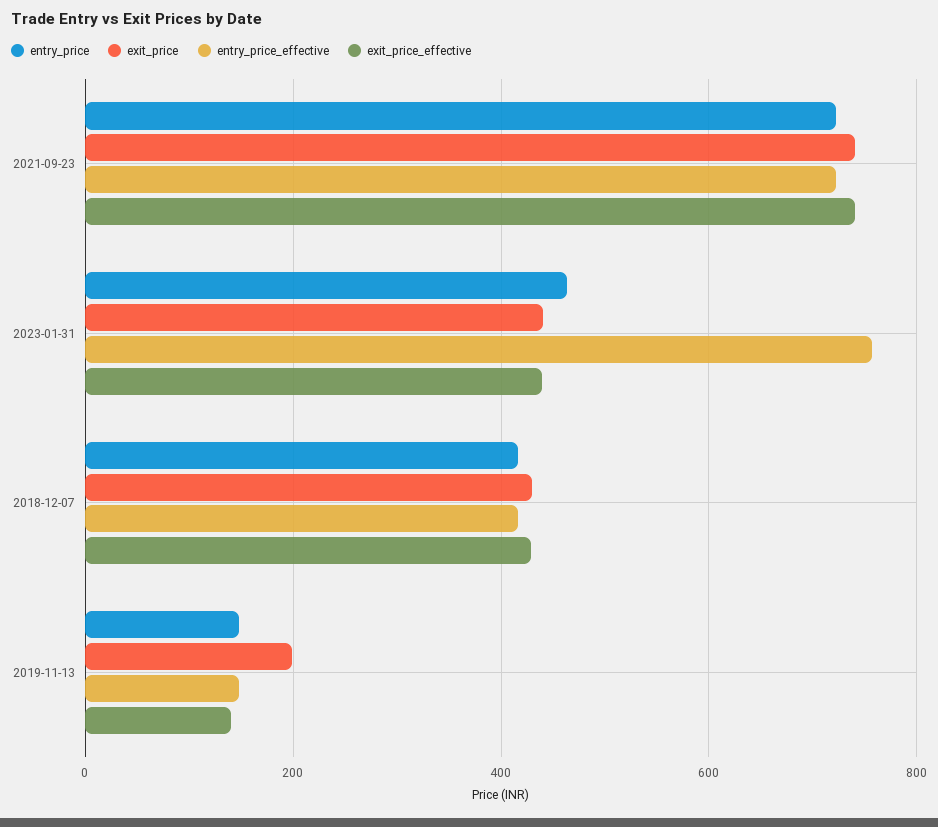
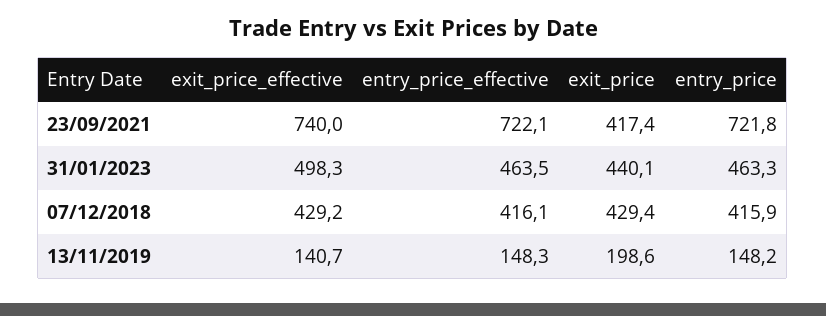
exit_price, 2021-09-23: 740 -> 417.4
entry_price_effective, 2023-01-31: 760 -> 463.5
exit_price_effective, 2023-01-31: 440 -> 498.3

